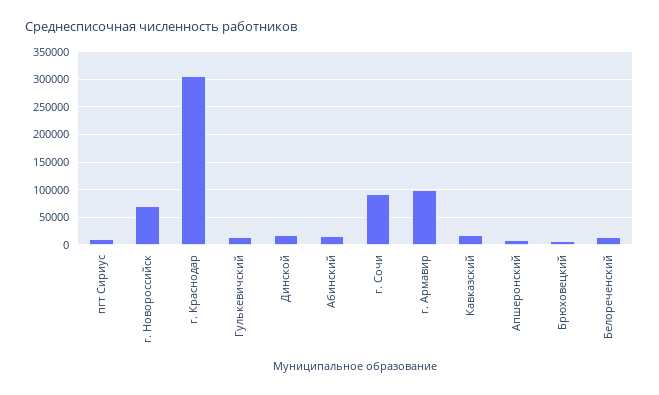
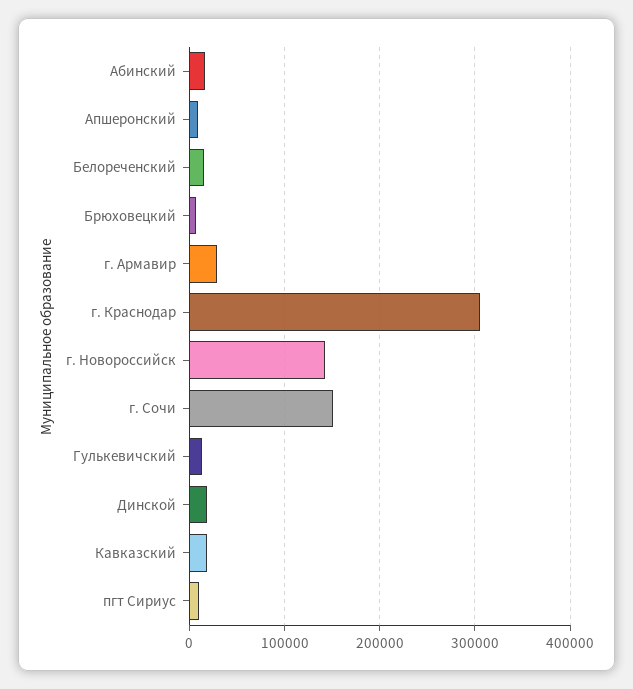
г. Новороссийск: 75000 -> 140000
г. Сочи: 100000 -> 150000
г. Армавир: 100000 -> 30000

